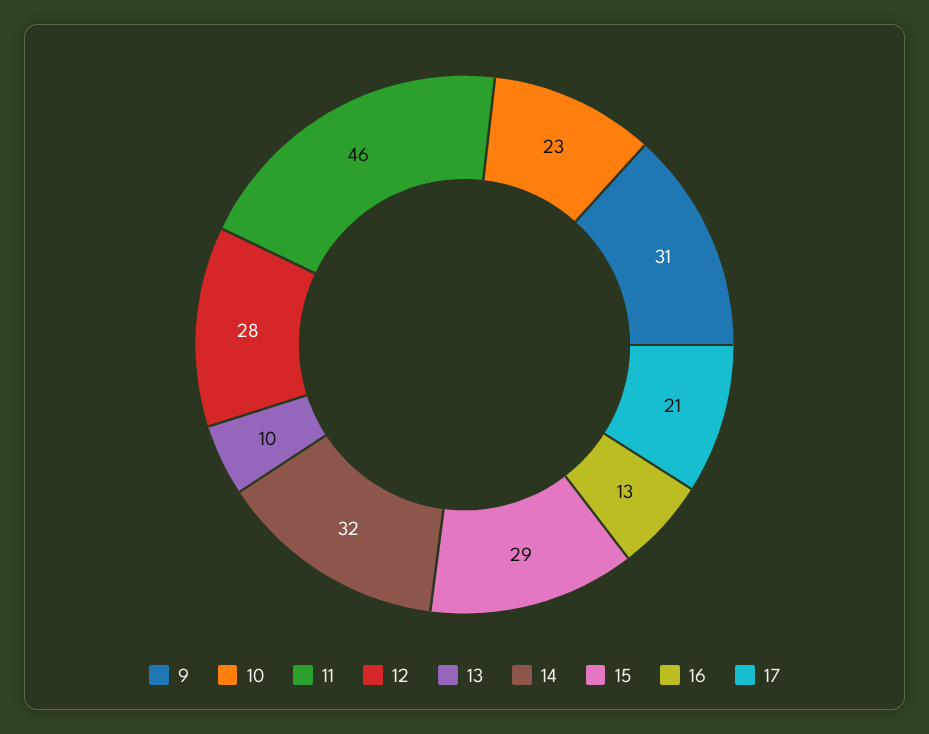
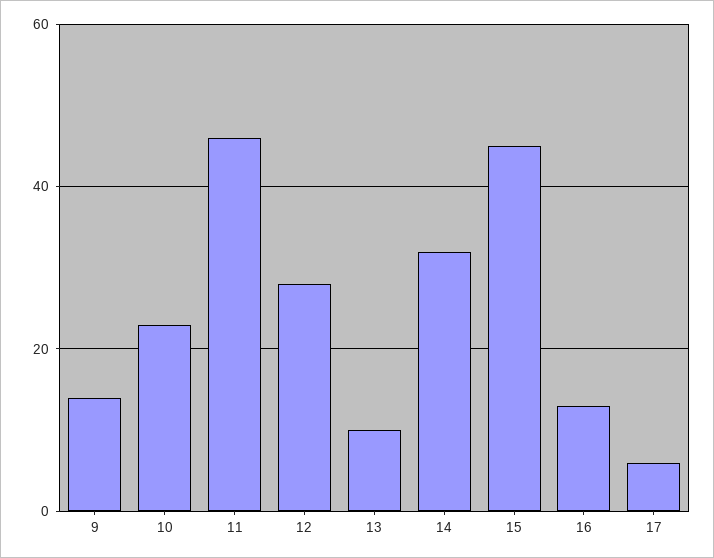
9: 31 -> 15
15: 29 -> 45
17: 21 -> 5

